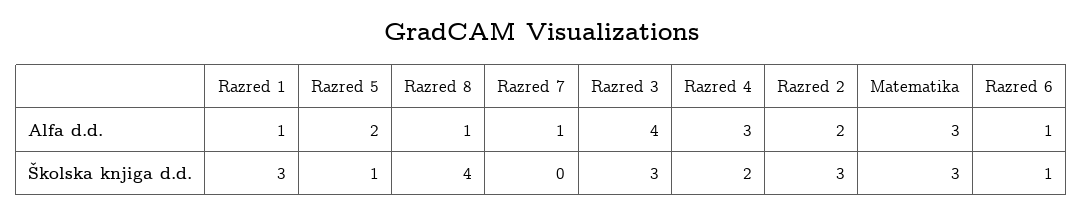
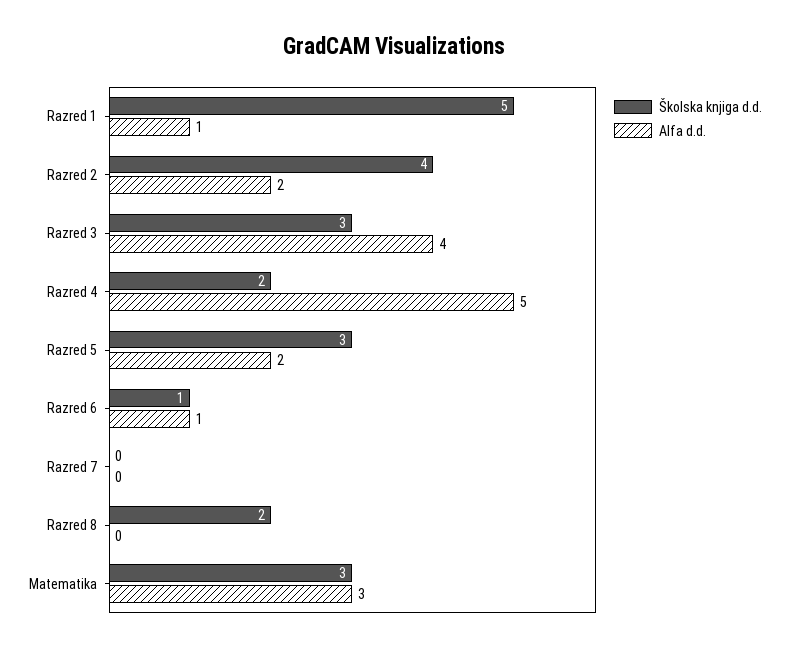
Alfa d.d., Razred 8: 1 -> 0
Alfa d.d., Razred 7: 1 -> 0
Alfa d.d., Razred 4: 3 -> 5
Školska knjiga d.d., Razred 1: 3 -> 5
Školska knjiga d.d., Razred 5: 1 -> 3
Školska knjiga d.d., Razred 8: 4 -> 2
Školska knjiga d.d., Razred 2: 3 -> 4

